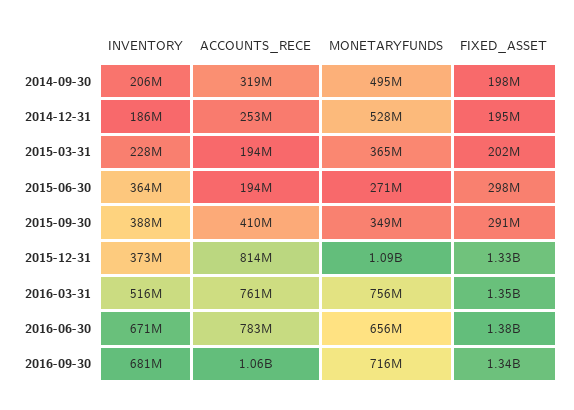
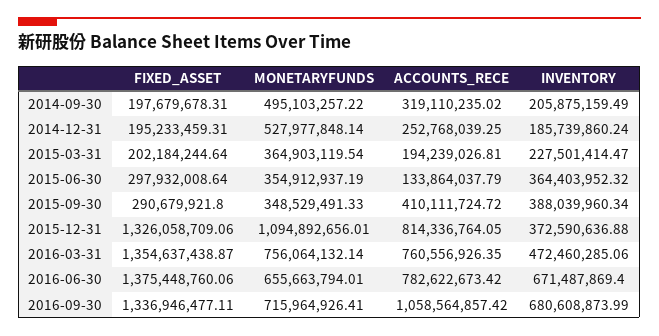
ACCOUNTS_RECE, 2015-06-30: 194000000 -> 133864037.79
MONETARYFUNDS, 2015-06-30: 271000000 -> 354912937.19
INVENTORY, 2016-03-31: 516000000 -> 472460285.06

